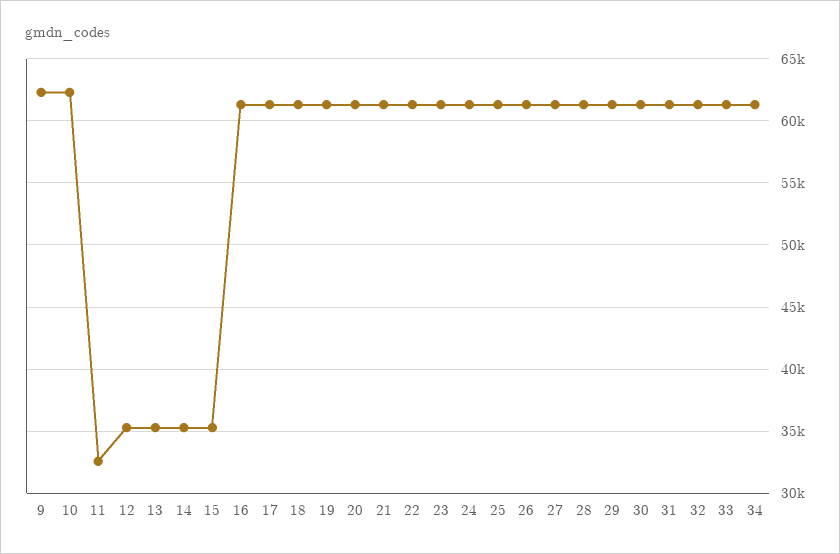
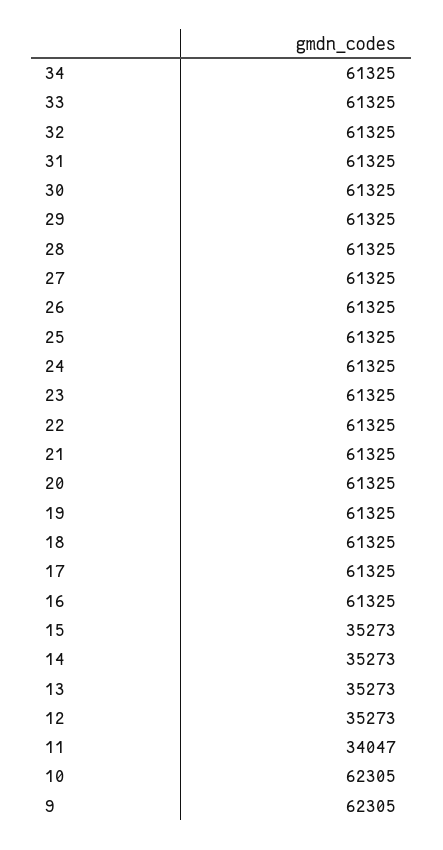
11: 32500 -> 34047

